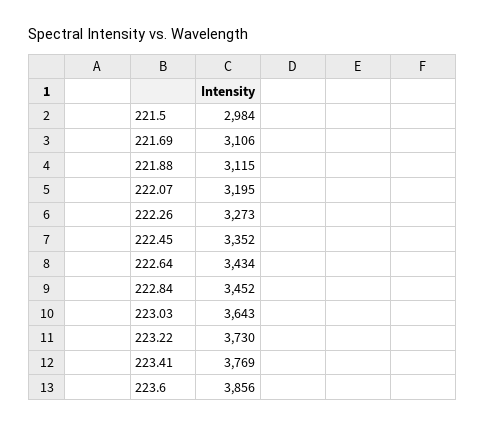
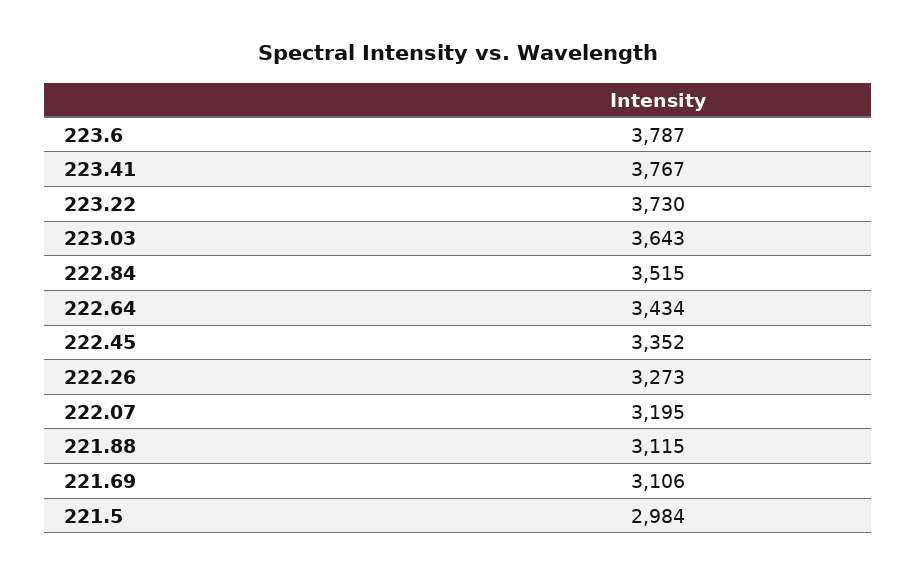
222.84: 3452 -> 3515
223.41: 3769 -> 3767
223.6: 3856 -> 3787

